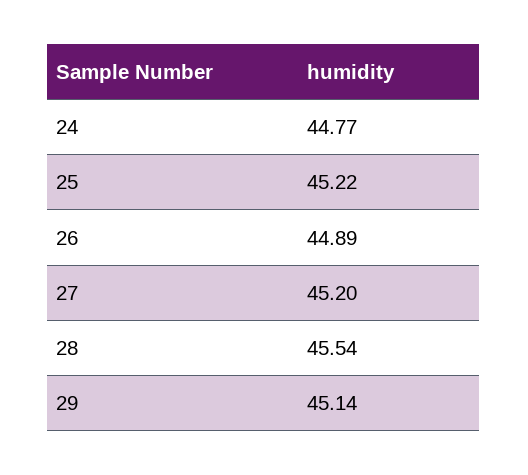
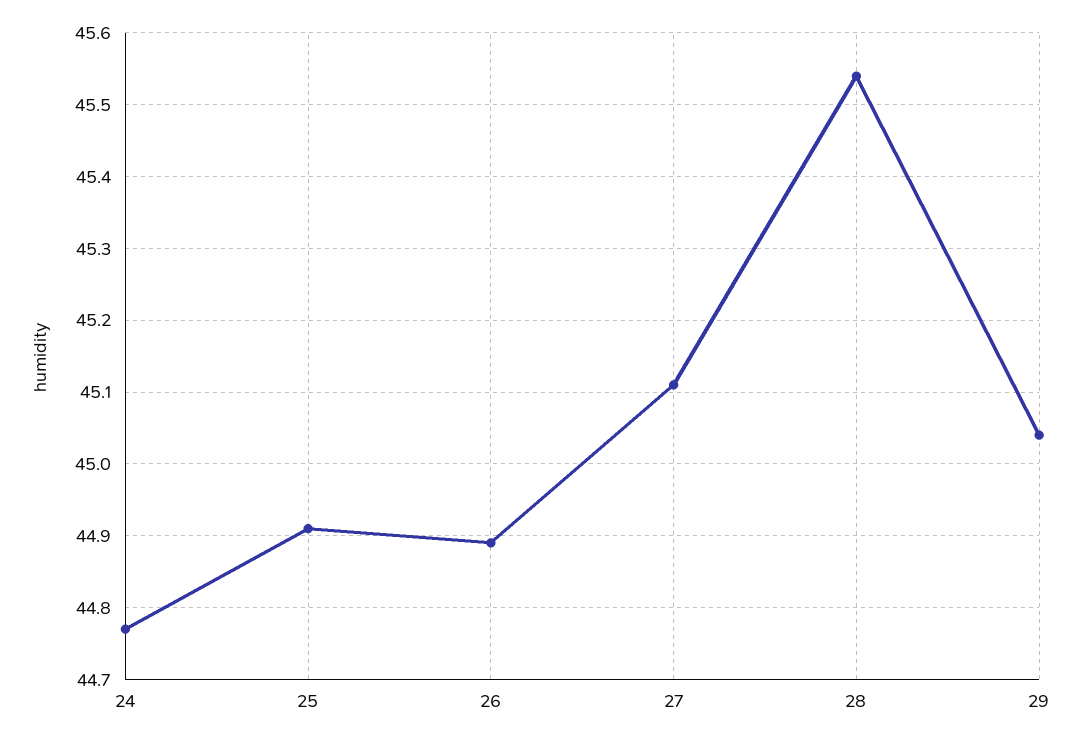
25: 45.22 -> 44.91
27: 45.2 -> 45.11
29: 45.14 -> 45.04

